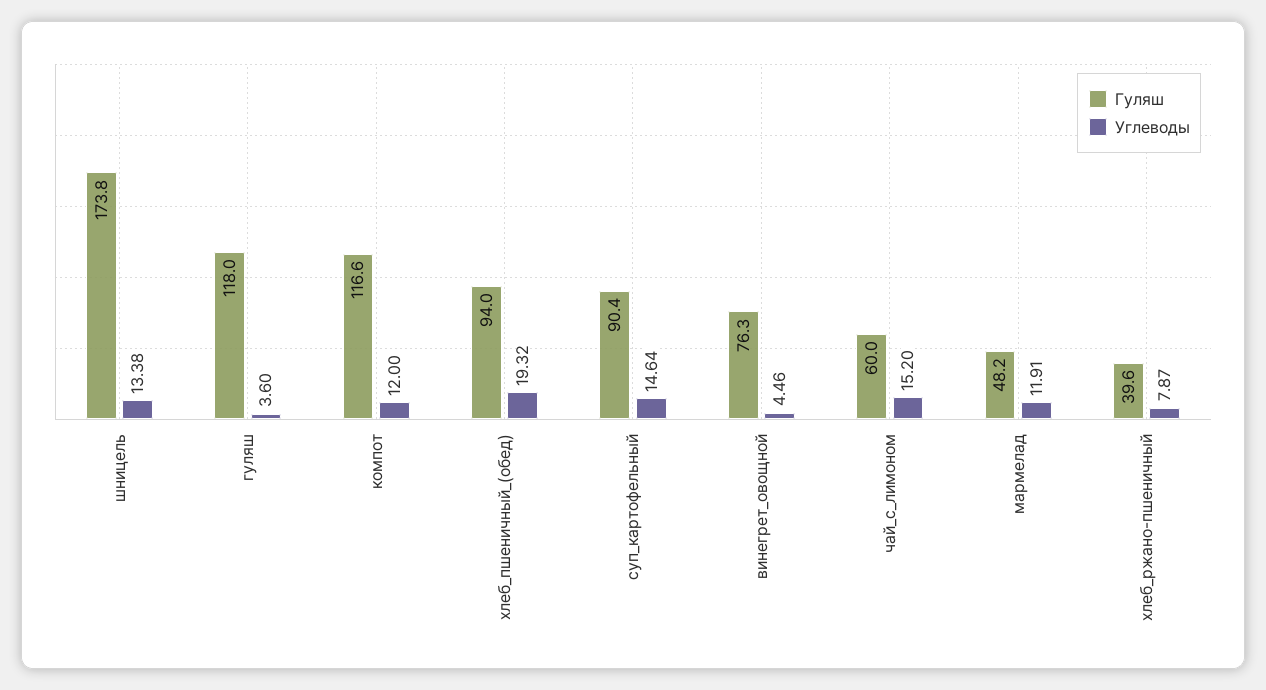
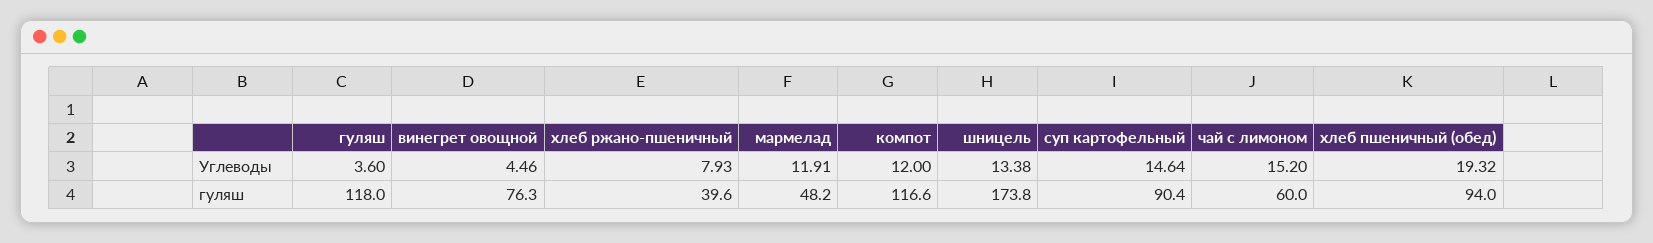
Углеводы, хлеб_ржано-пшеничный: 7.87 -> 7.93

